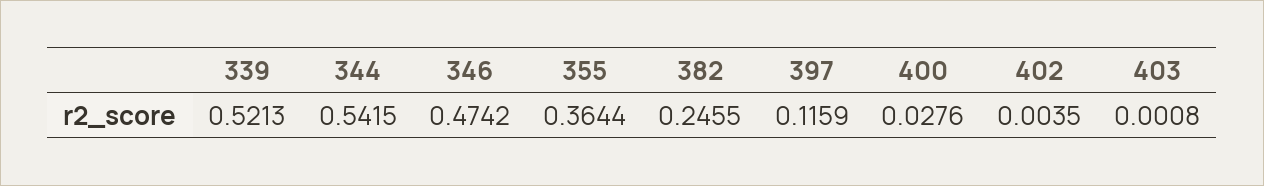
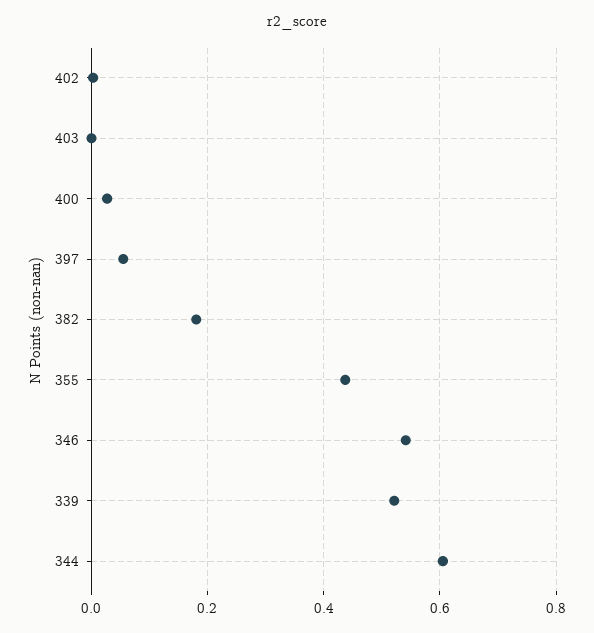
344: 0.5415 -> 0.6
346: 0.4742 -> 0.54
355: 0.3644 -> 0.44
382: 0.2455 -> 0.18
397: 0.1159 -> 0.06

